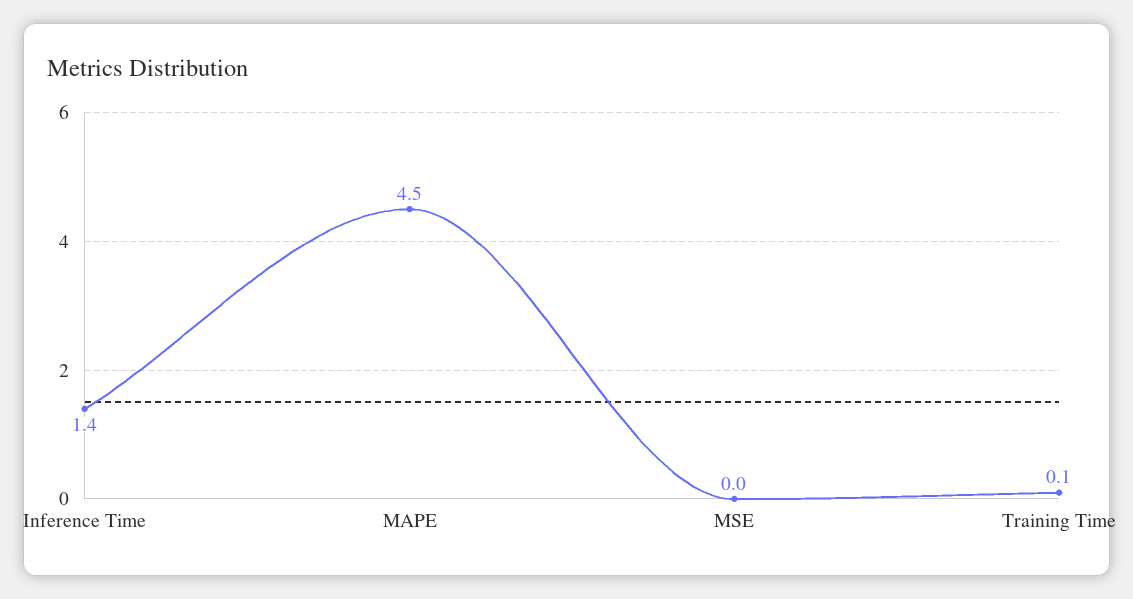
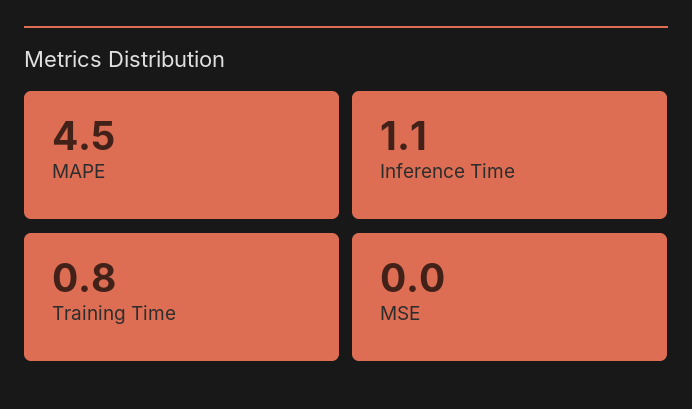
Inference Time: 1.4 -> 1.1
Training Time: 0.1 -> 0.8

